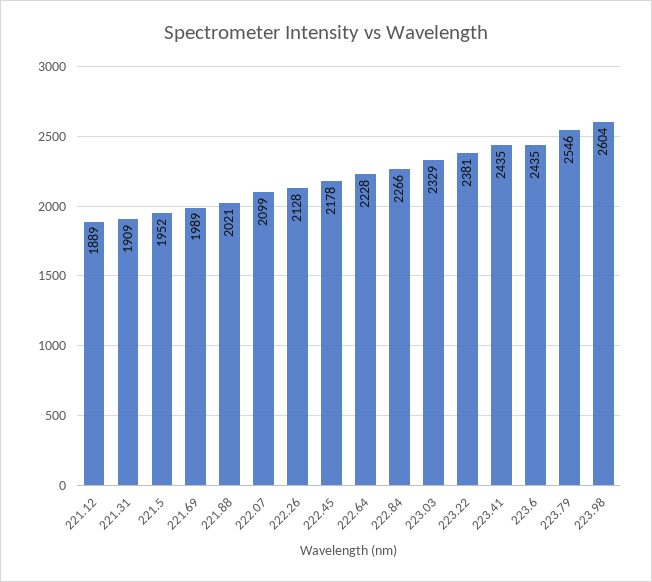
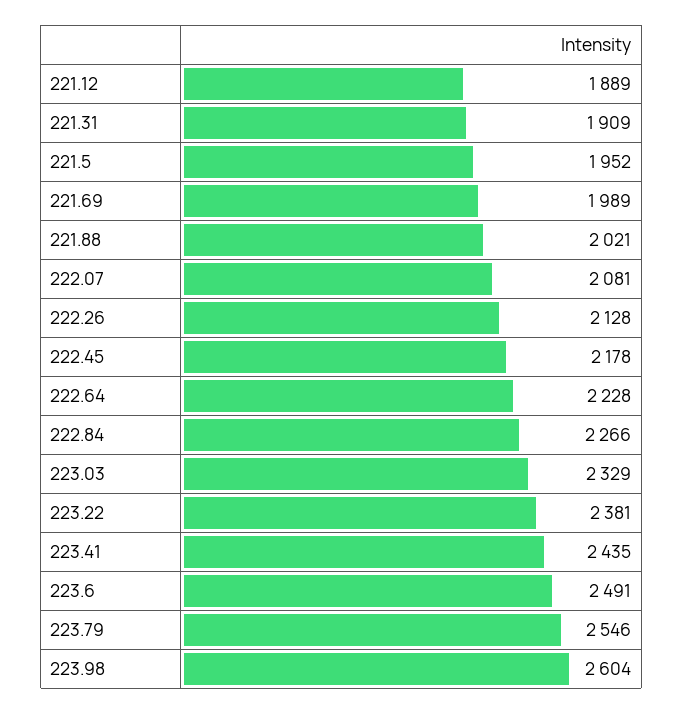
222.07: 2099 -> 2081
223.6: 2435 -> 2491

